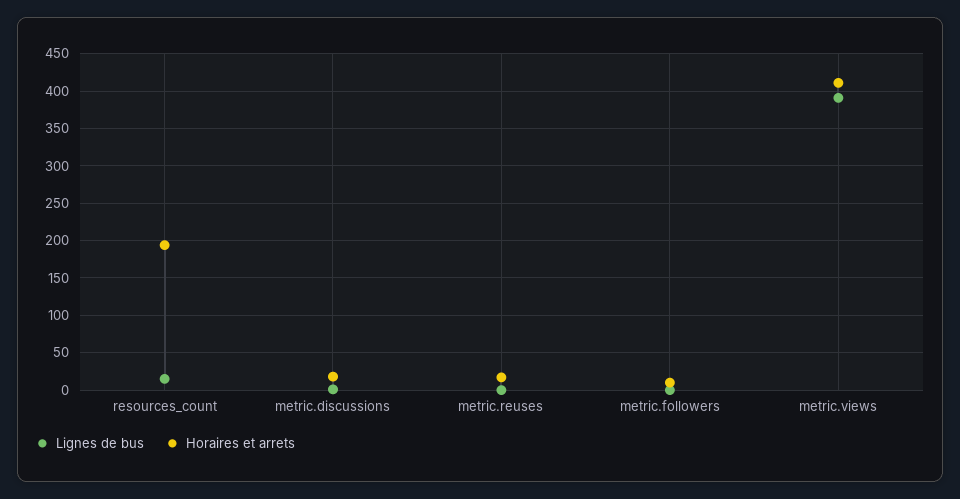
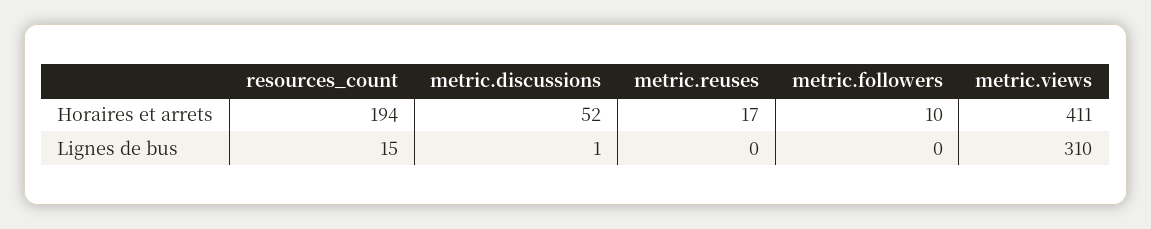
Horaires et arrets, metric.discussions: 20 -> 52
Lignes de bus, metric.views: 390 -> 310

